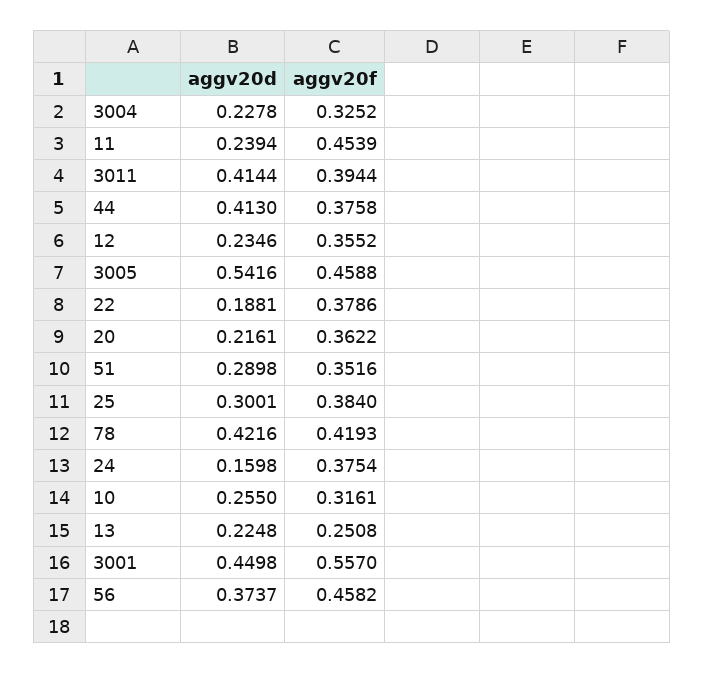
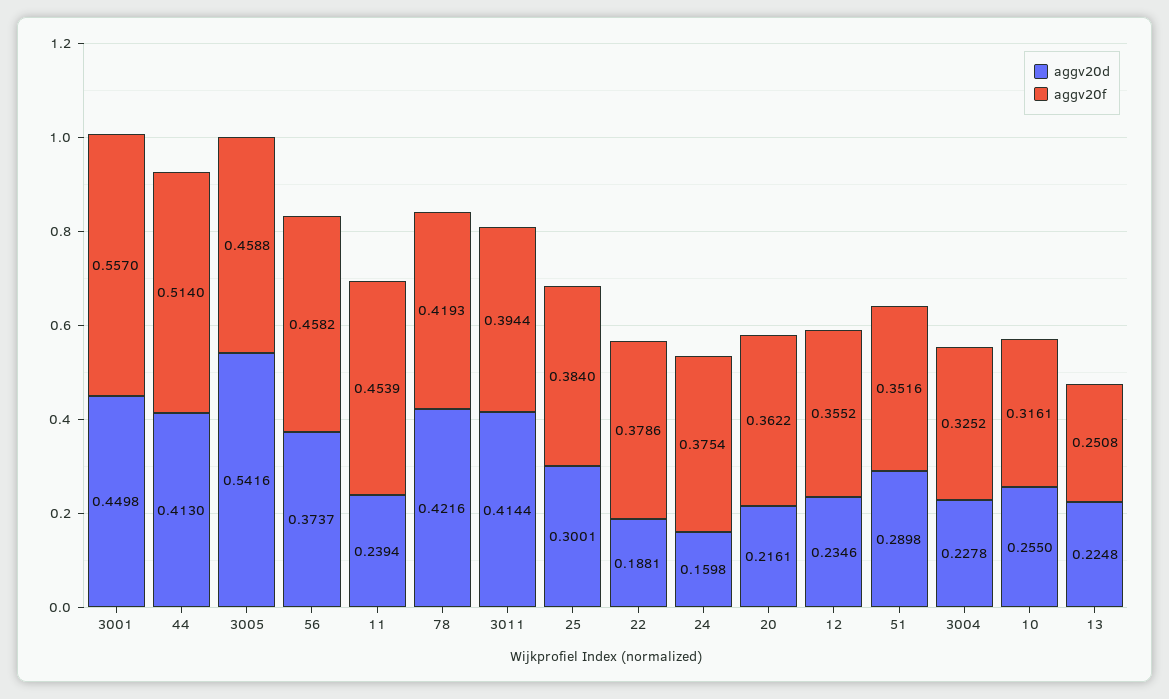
aggv20f, 44: 0.3758 -> 0.514

